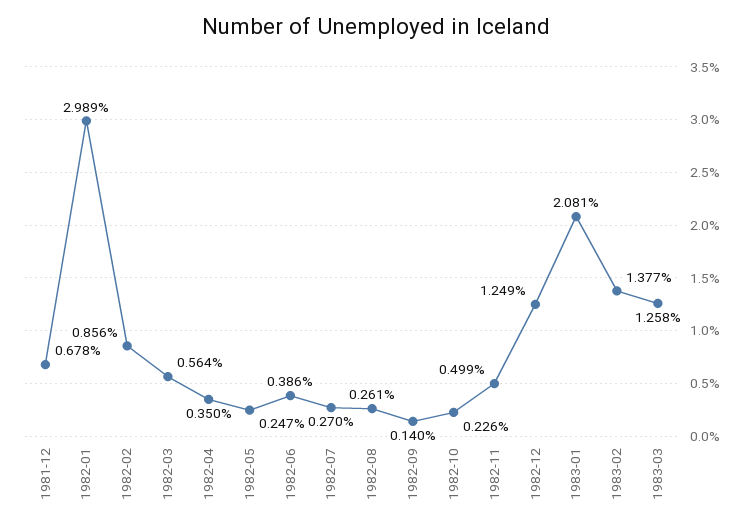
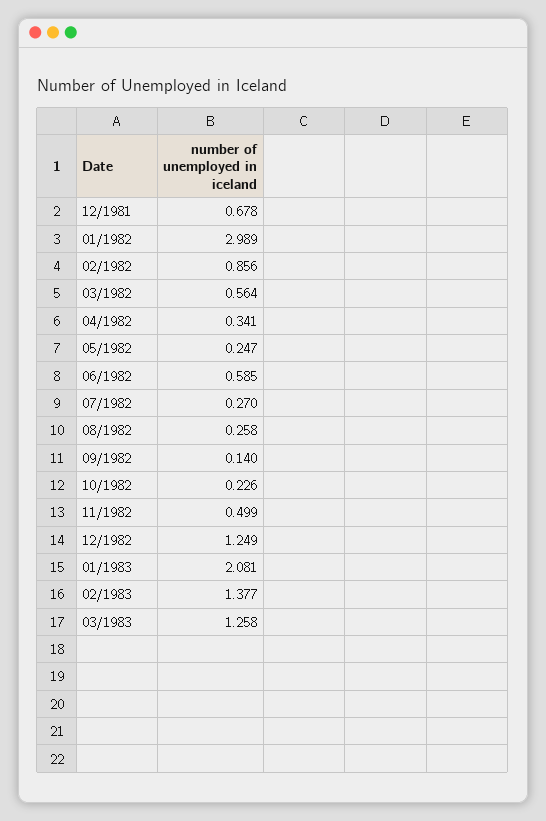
1982-04: 0.35 -> 0.341
1982-06: 0.386 -> 0.585
1982-08: 0.261 -> 0.258

